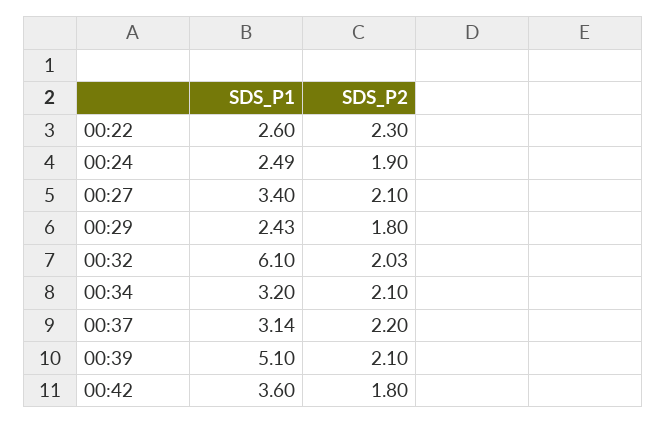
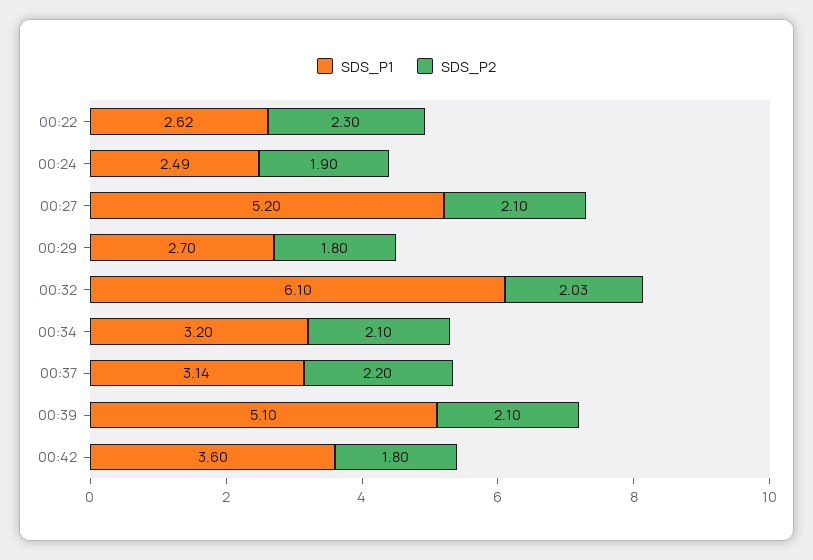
SDS_P1, 00:22: 2.6 -> 2.62
SDS_P1, 00:27: 3.4 -> 5.2
SDS_P1, 00:29: 2.43 -> 2.7

